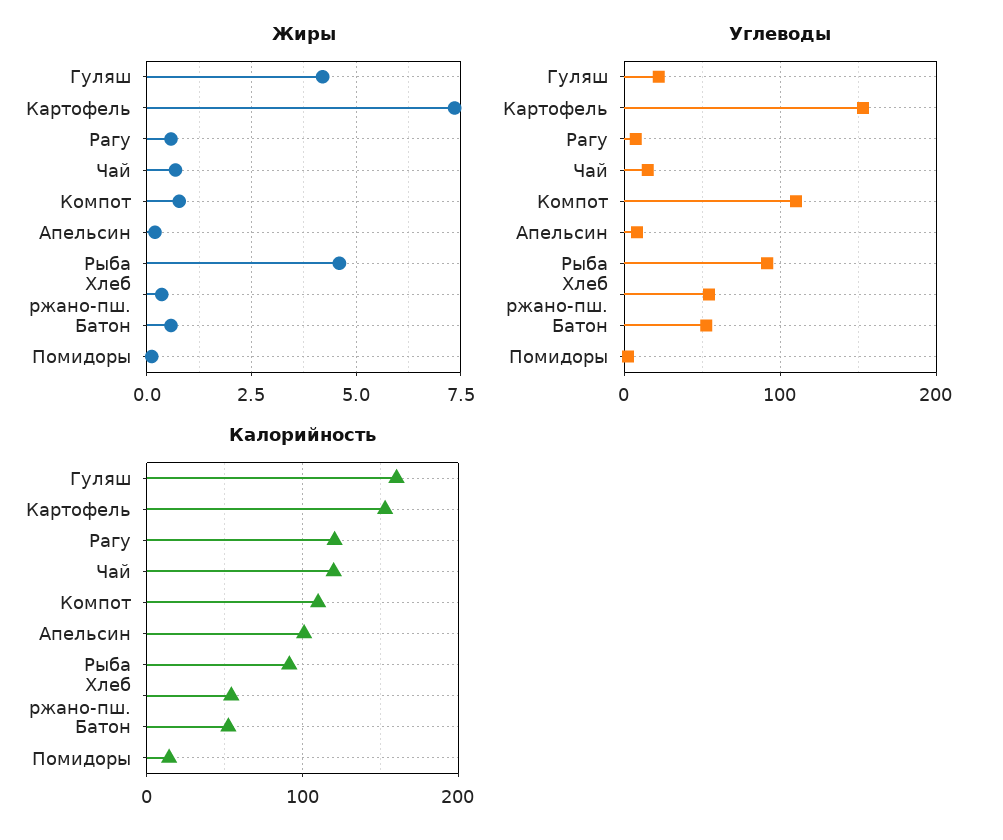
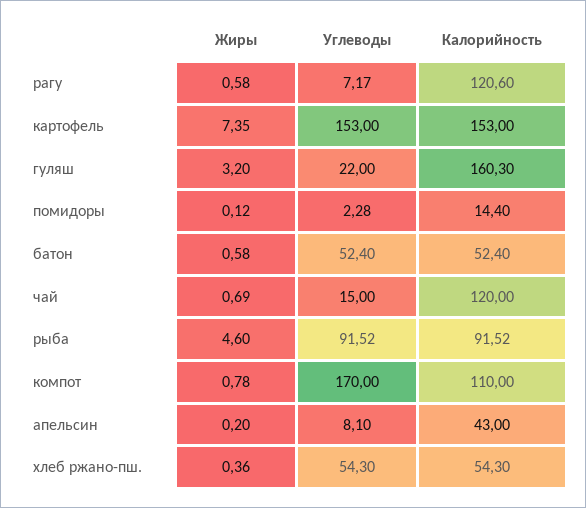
Жиры, Гуляш: 4.25 -> 3.2
Углеводы, Компот: 110 -> 170
Калорийность, Апельсин: 100 -> 43

